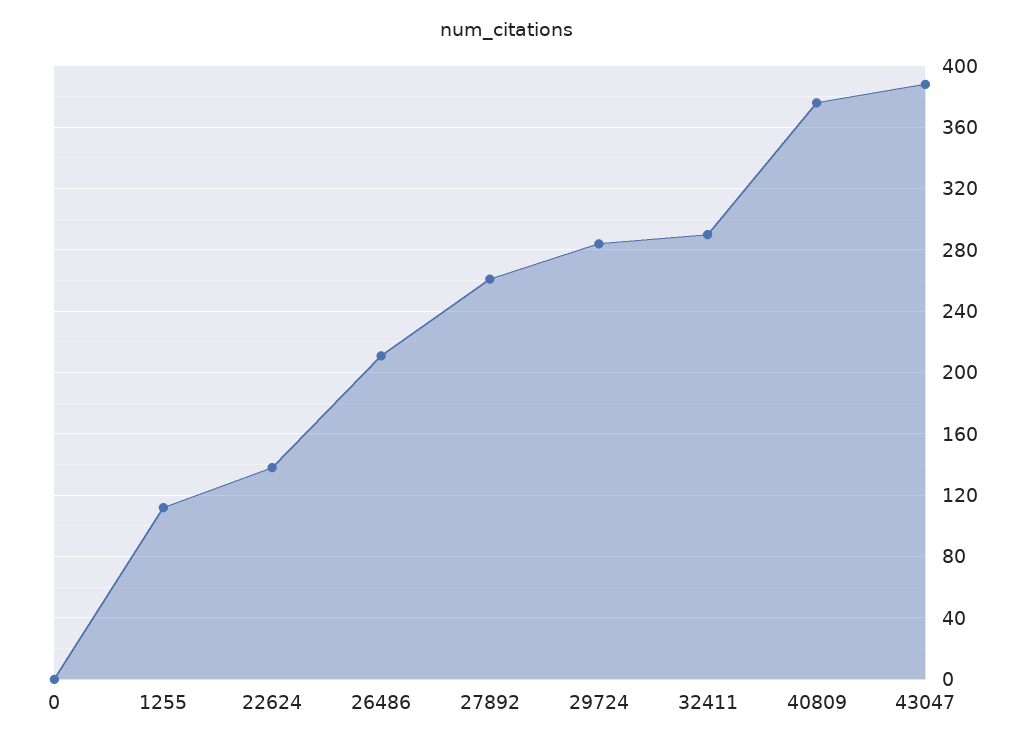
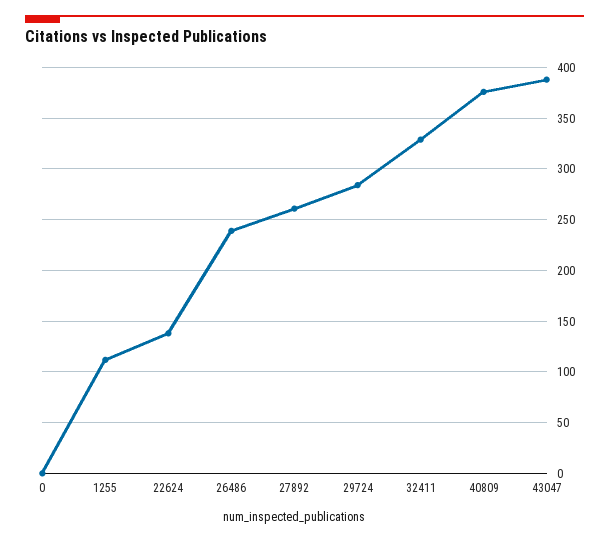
26486: 210 -> 240
32411: 290 -> 330

